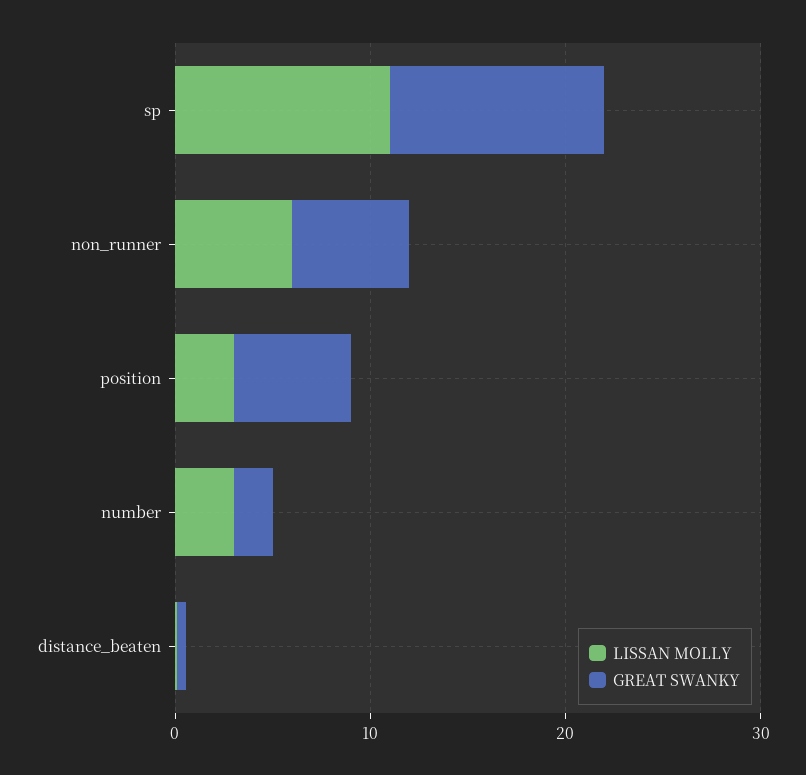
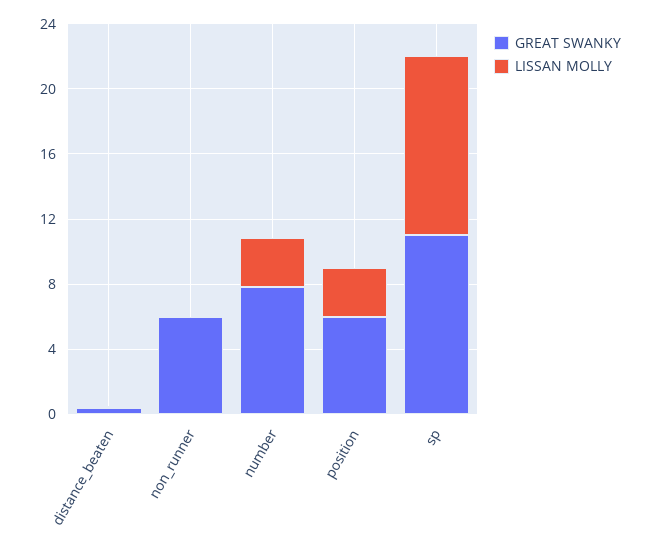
LISSAN MOLLY, non_runner: 6 -> 0
GREAT SWANKY, number: 2 -> 8

